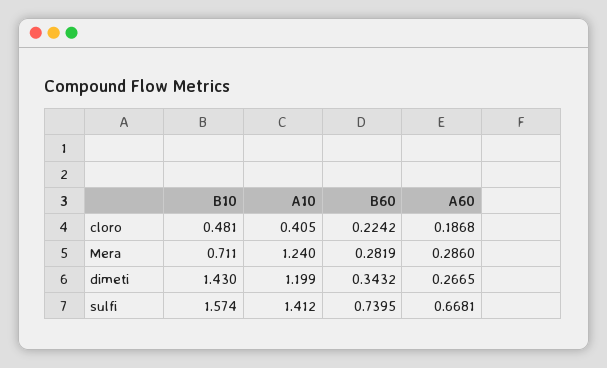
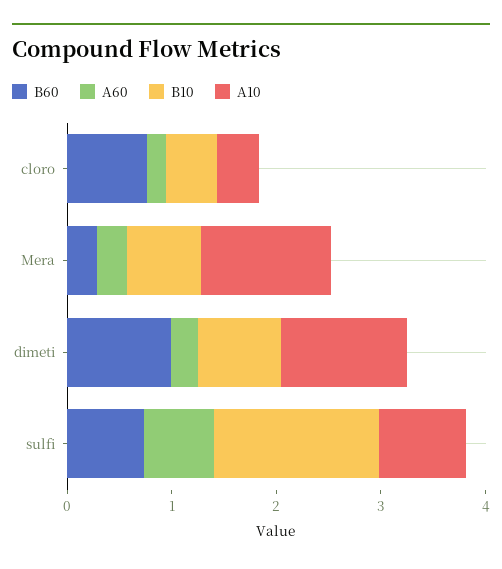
B60, cloro: 0.2242 -> 0.8
B10, dimeti: 1.43 -> 0.8
B60, dimeti: 0.3432 -> 1
A10, sulfi: 1.412 -> 0.8

